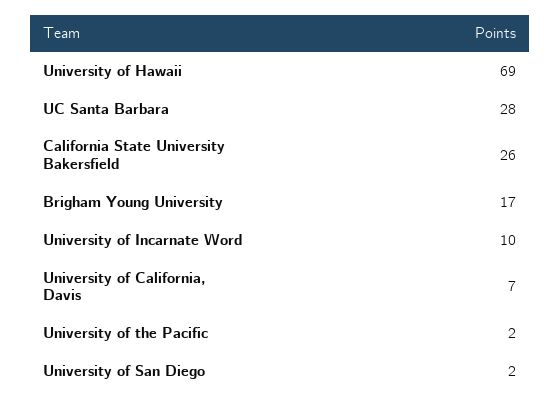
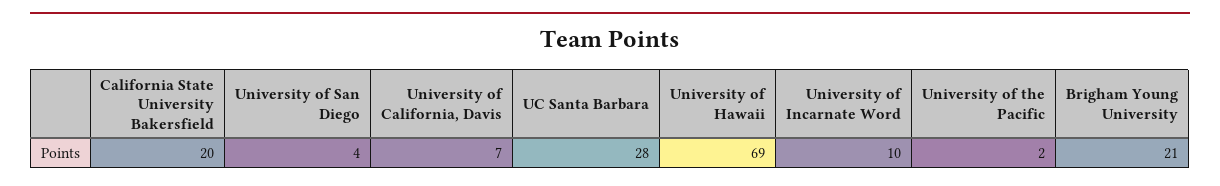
California State University Bakersfield: 26 -> 20
Brigham Young University: 17 -> 21
University of San Diego: 2 -> 4

